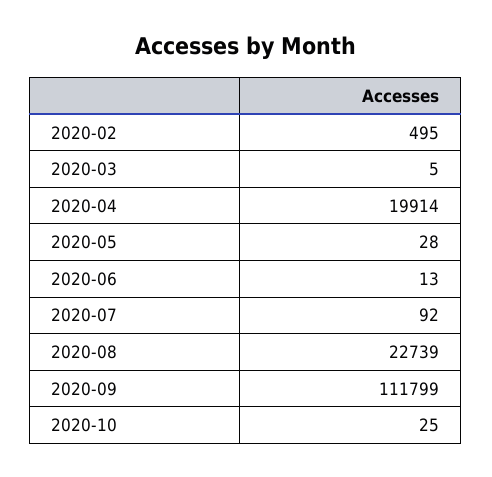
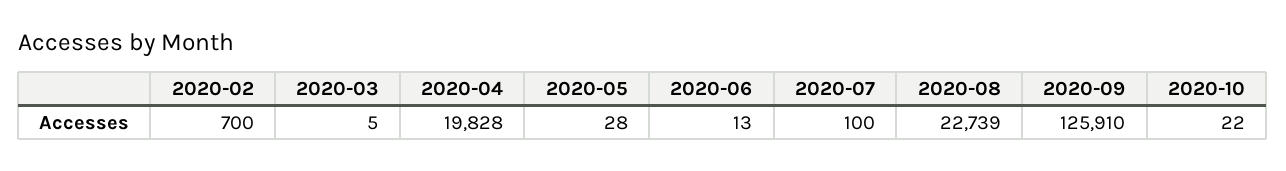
2020-02: 495 -> 700
2020-04: 19914 -> 19828
2020-07: 92 -> 100
2020-09: 111799 -> 125910
2020-10: 25 -> 22

